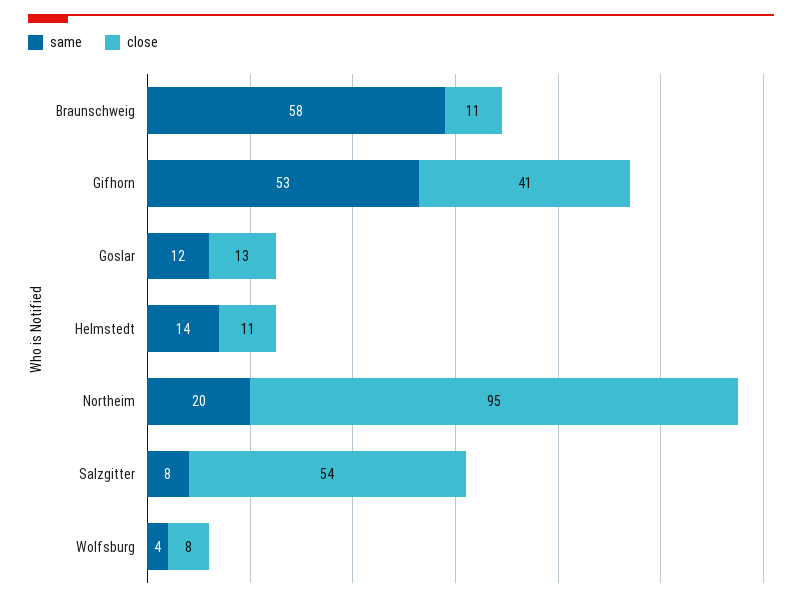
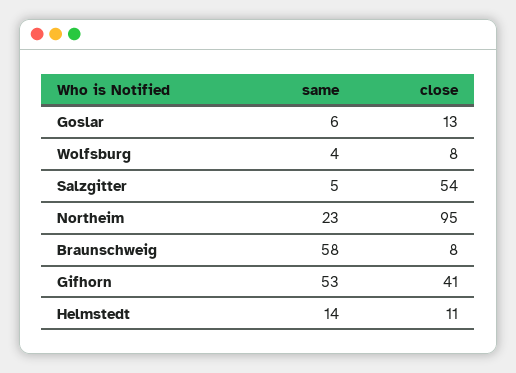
close, Braunschweig: 11 -> 8
same, Goslar: 12 -> 6
same, Northeim: 20 -> 23
same, Salzgitter: 8 -> 5

